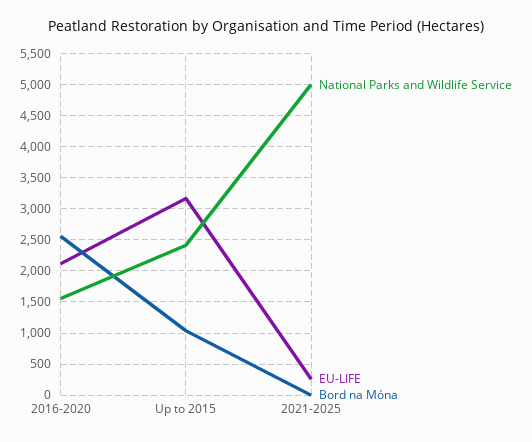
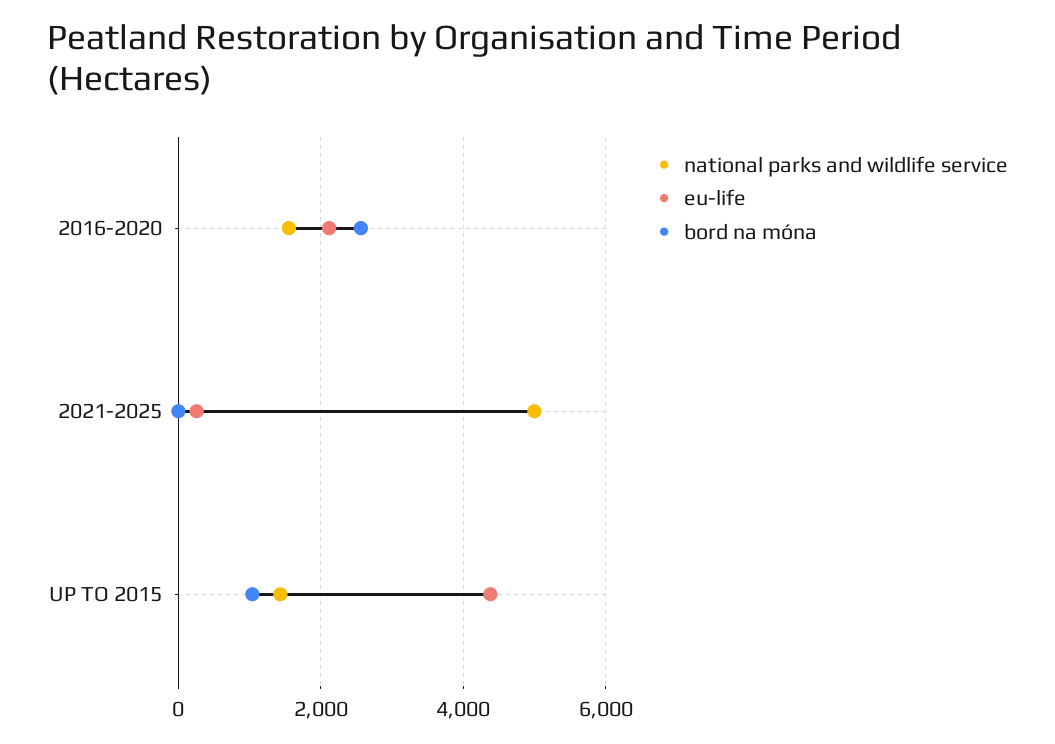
National Parks and Wildlife Service, Up to 2015: 2400 -> 1400
EU-LIFE, Up to 2015: 3200 -> 4400

